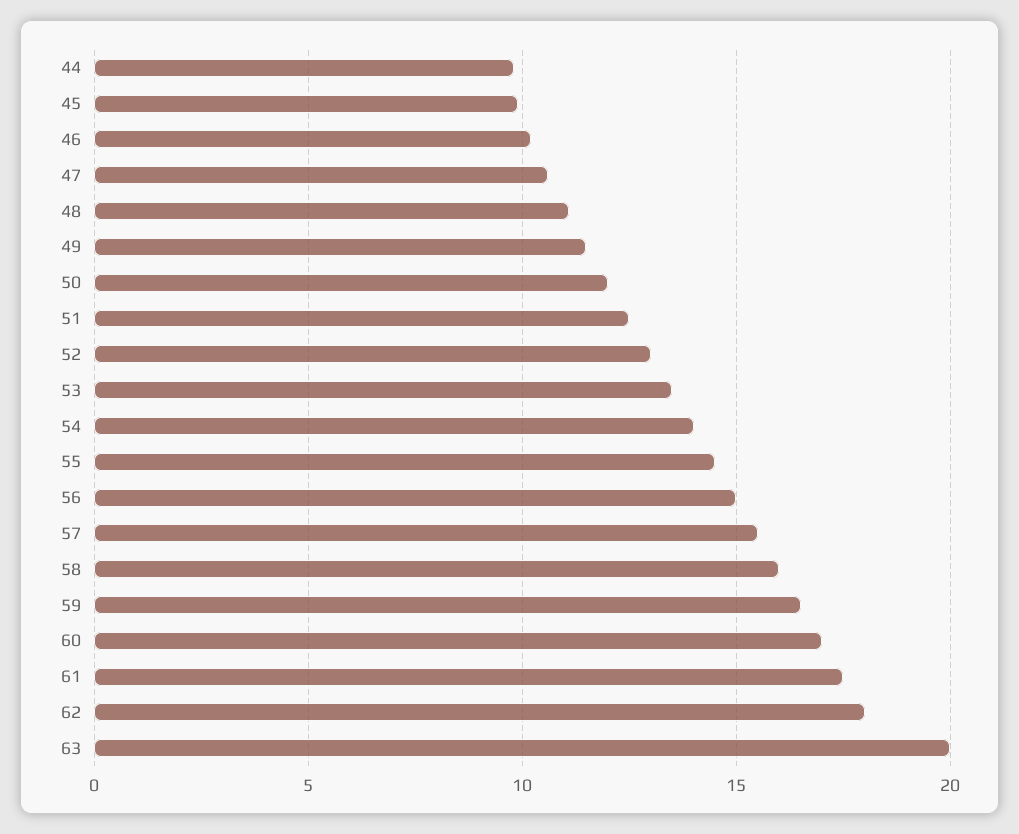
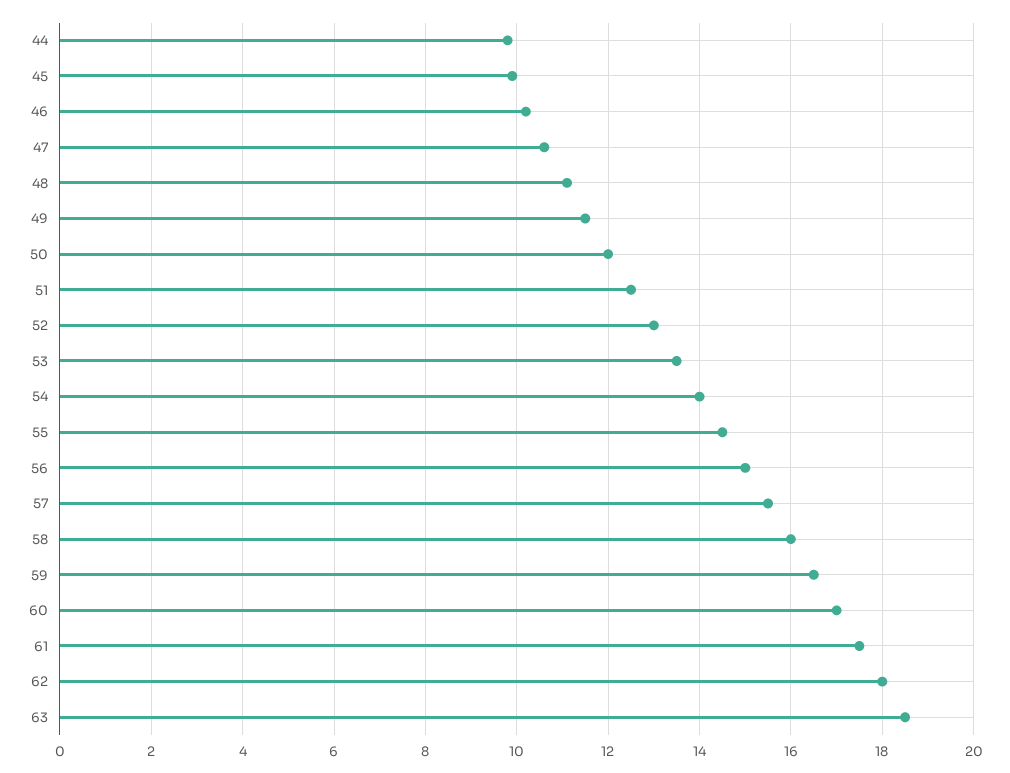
63: 20 -> 18.5

